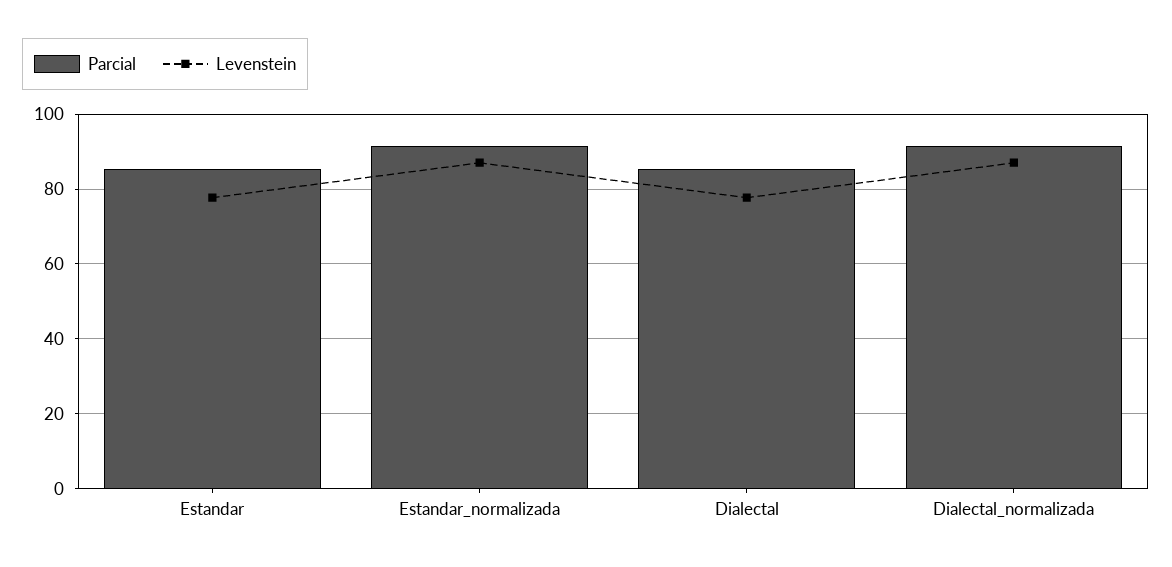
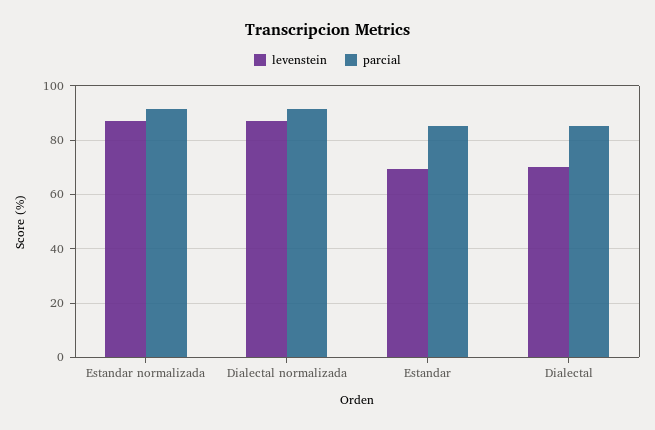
Levenstein, Estandar: 78 -> 70
Levenstein, Dialectal: 78 -> 70

